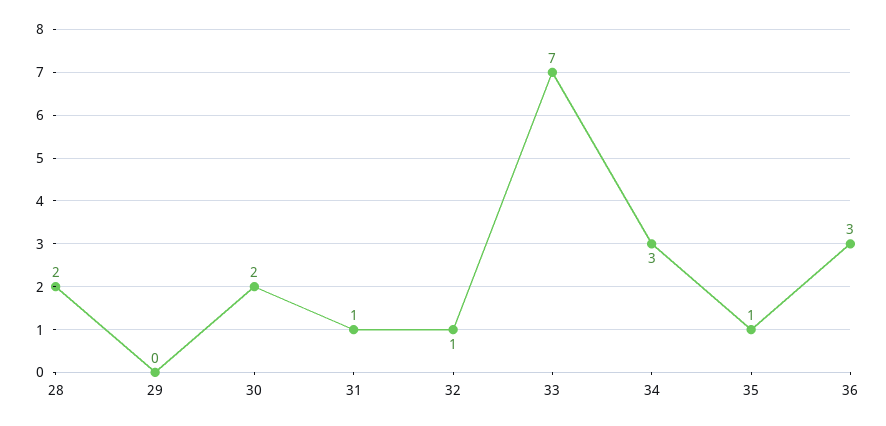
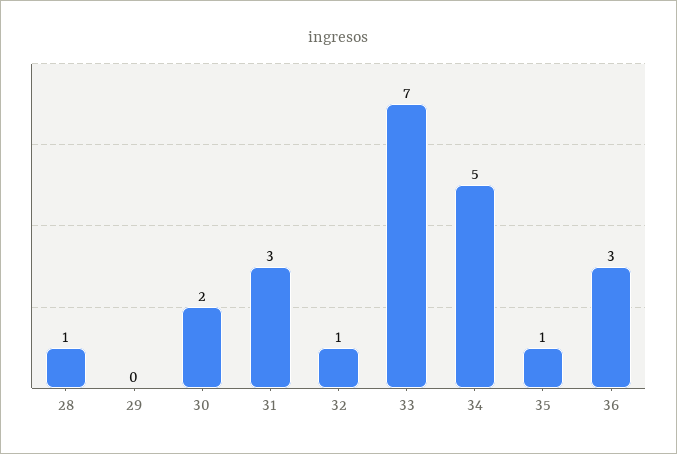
28: 2 -> 1
31: 1 -> 3
34: 3 -> 5

